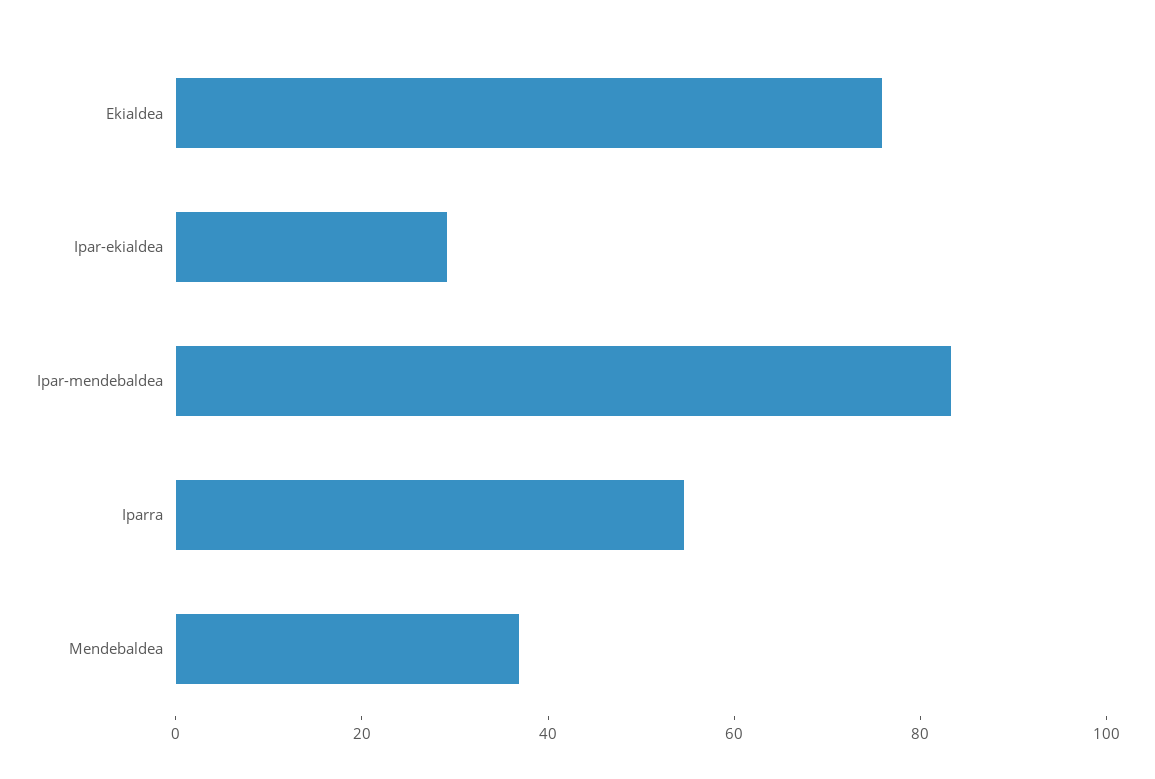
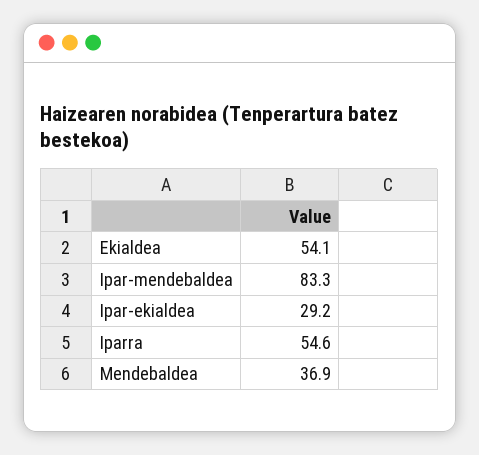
Ekialdea: 75 -> 54.1

